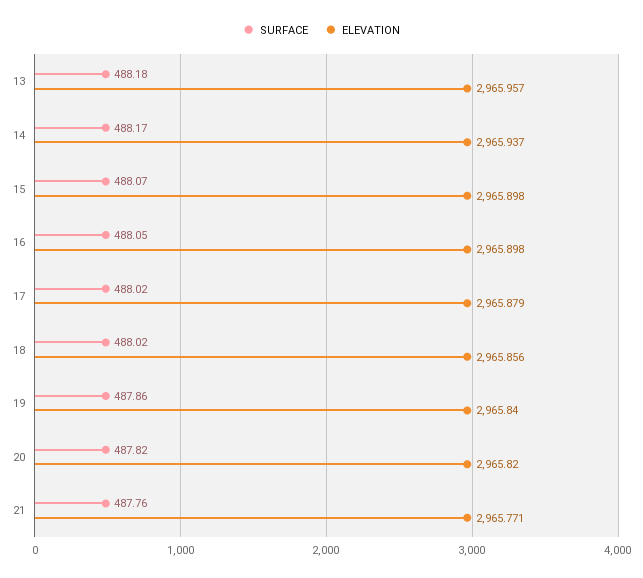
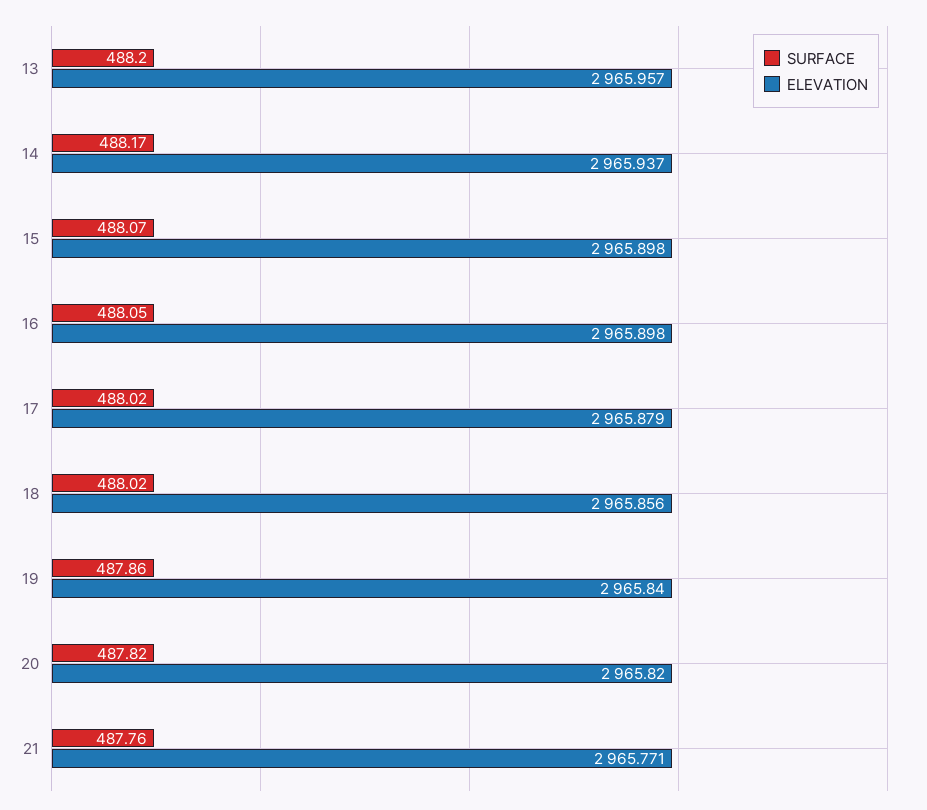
SURFACE, 13: 488.18 -> 488.2

